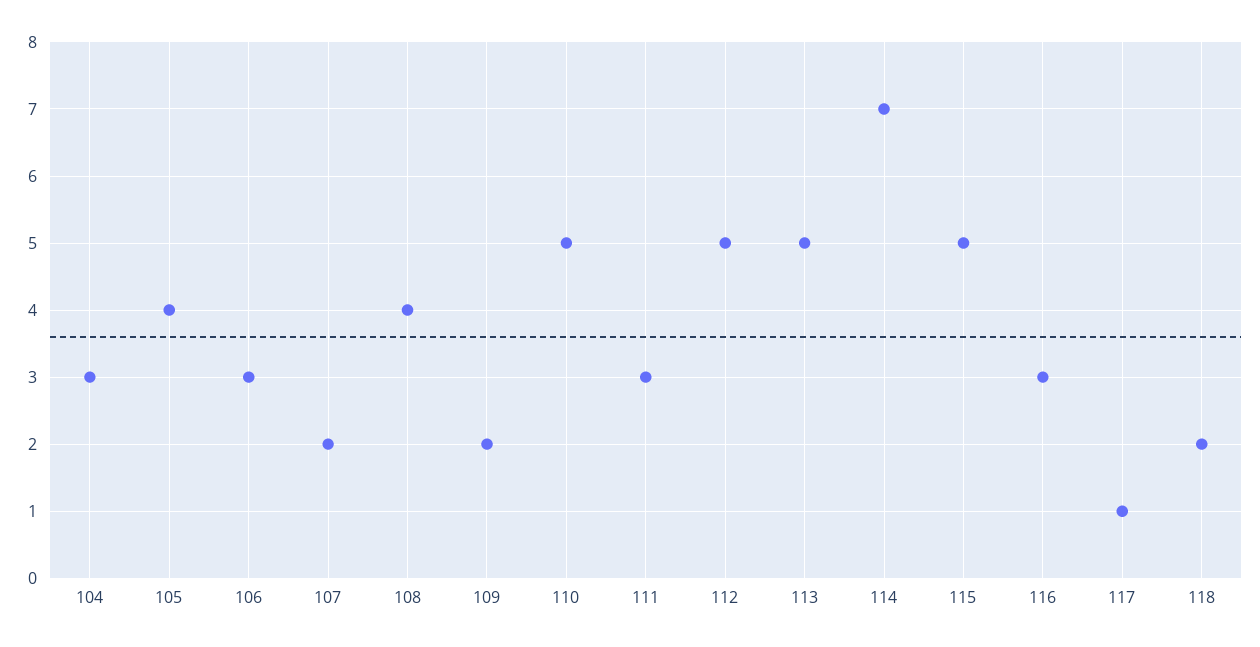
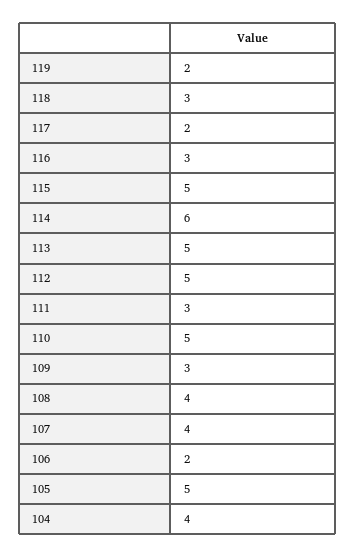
104: 3 -> 4
105: 4 -> 5
106: 3 -> 2
107: 2 -> 4
109: 2 -> 3
114: 7 -> 6
117: 1 -> 2
118: 2 -> 3
119: none -> 2

